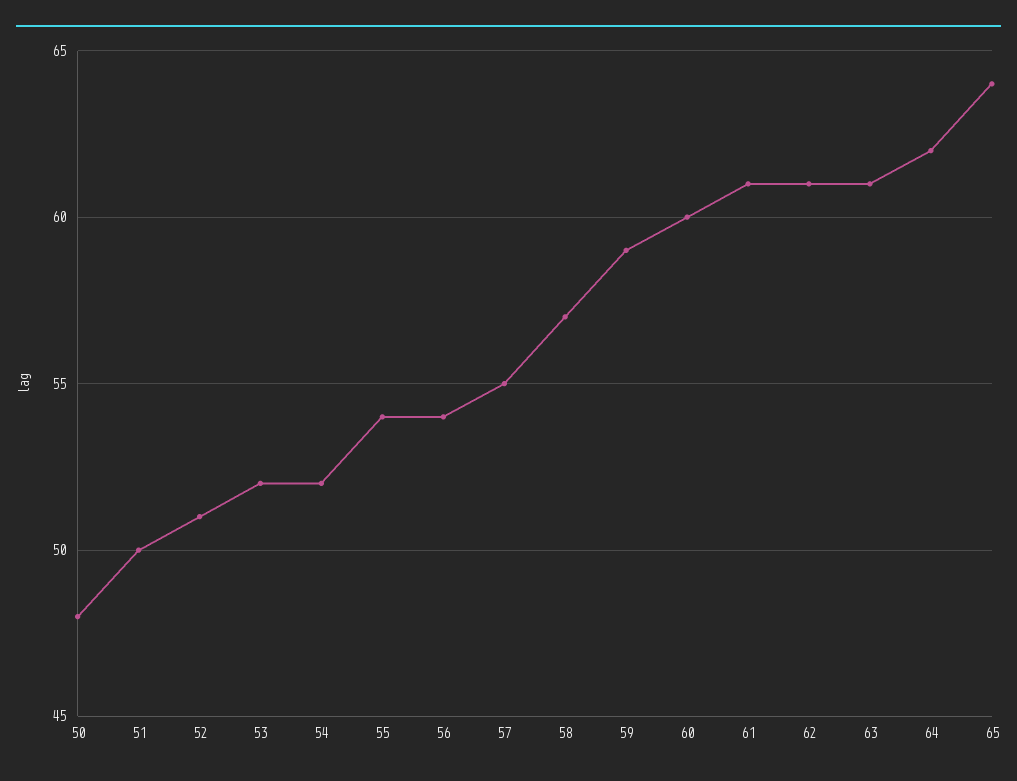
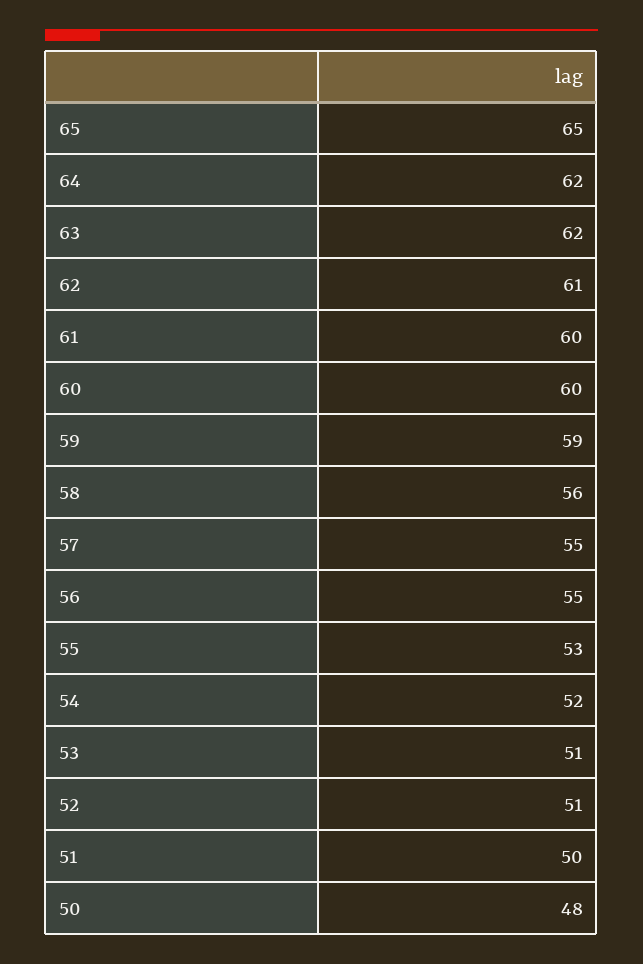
53: 52 -> 51
55: 54 -> 53
56: 54 -> 55
58: 57 -> 56
61: 61 -> 60
63: 61 -> 62
65: 64 -> 65

